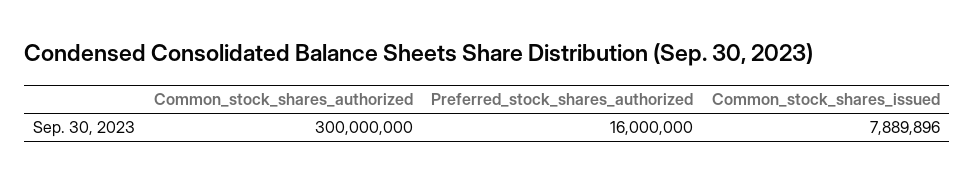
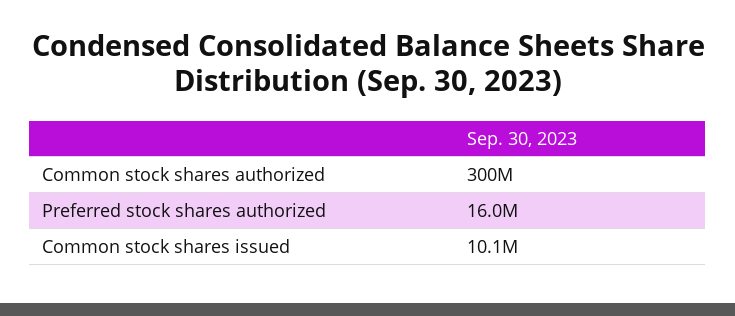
Common_stock_shares_issued: 7889896 -> 10100000

